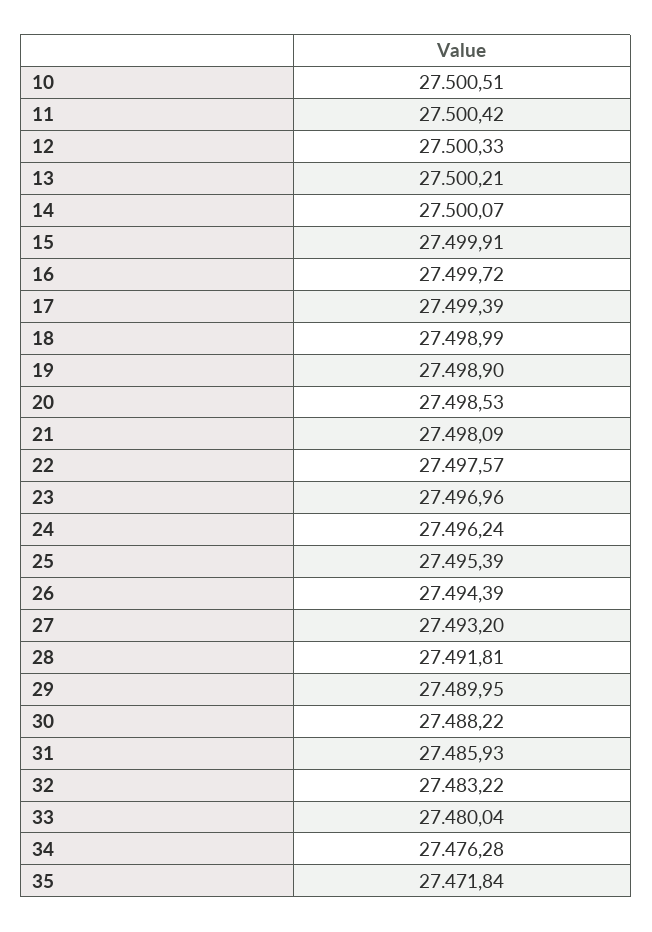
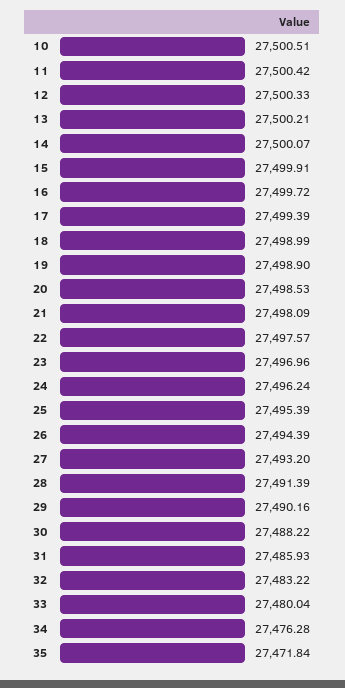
28: 27491.81 -> 27491.39
29: 27489.95 -> 27490.16

